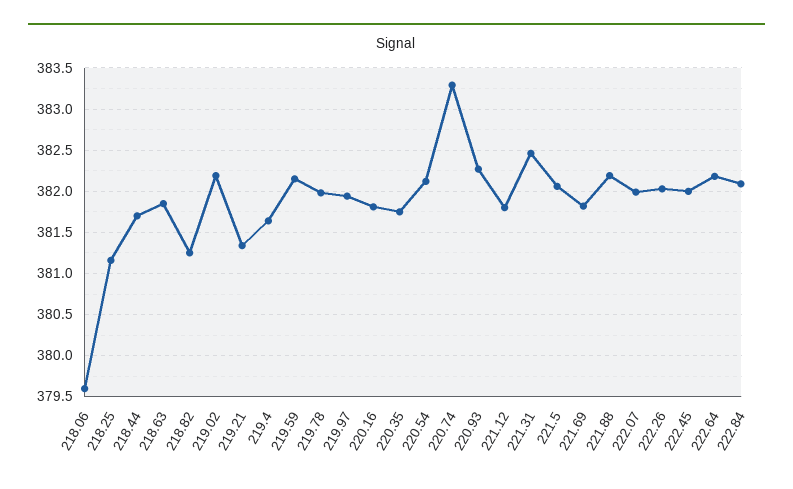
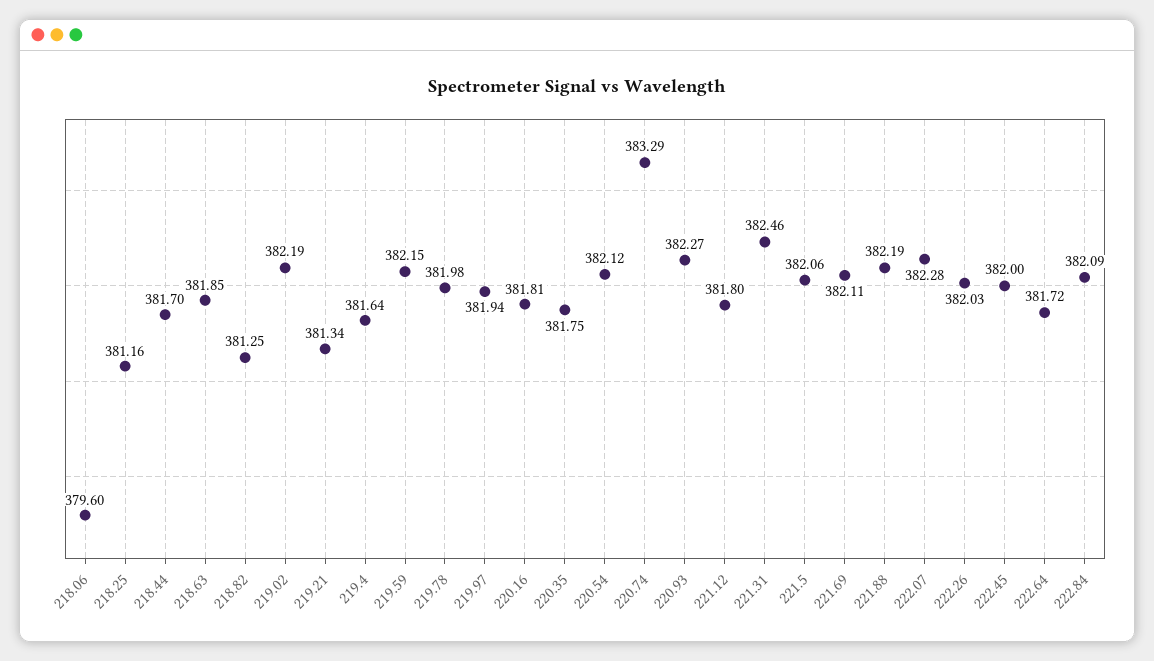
221.69: 381.8 -> 382.11
222.07: 382 -> 382.28
222.64: 382.2 -> 381.72

